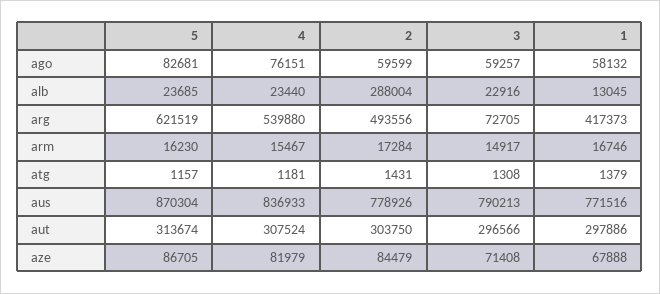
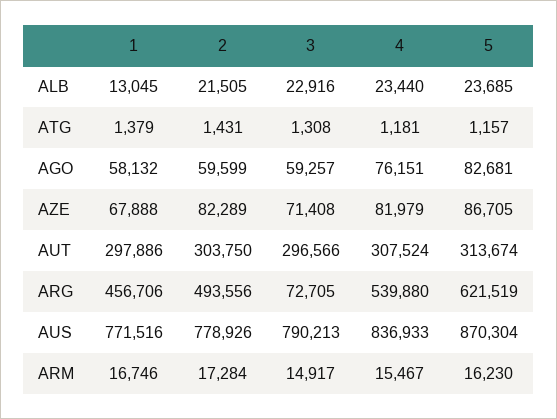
2, alb: 288004 -> 21505
1, arg: 417373 -> 456706
2, aze: 84479 -> 82289

